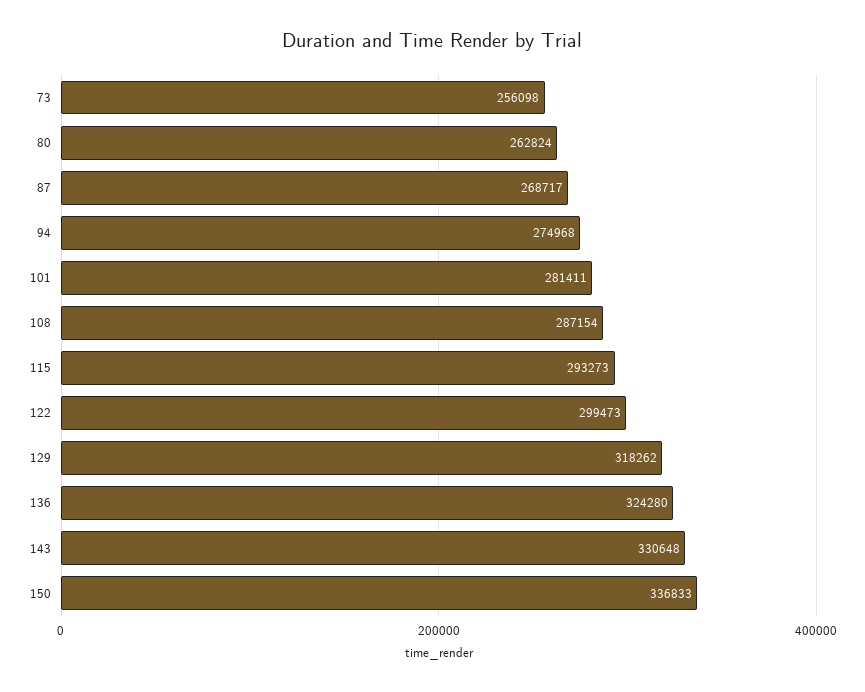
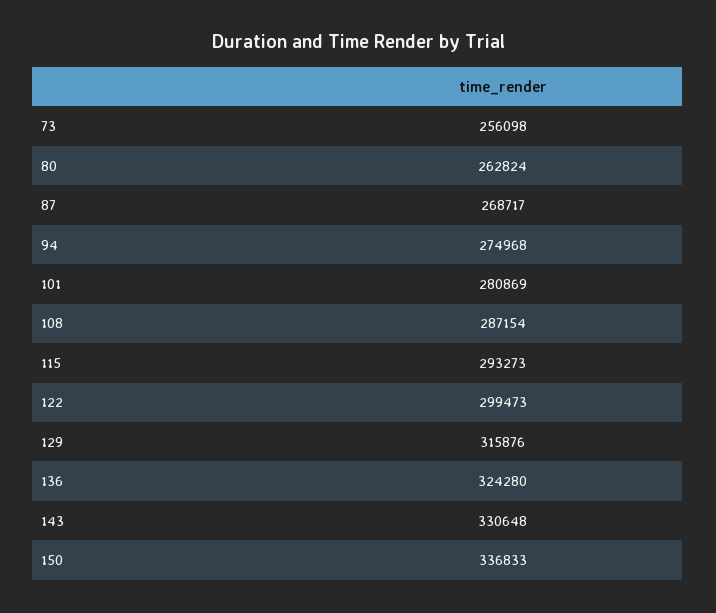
101: 281411 -> 280869
129: 318262 -> 315876

